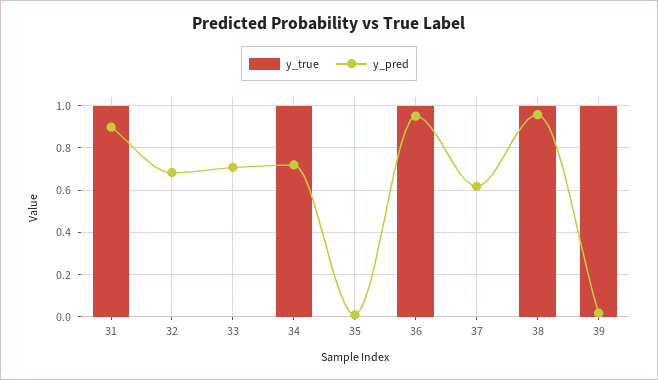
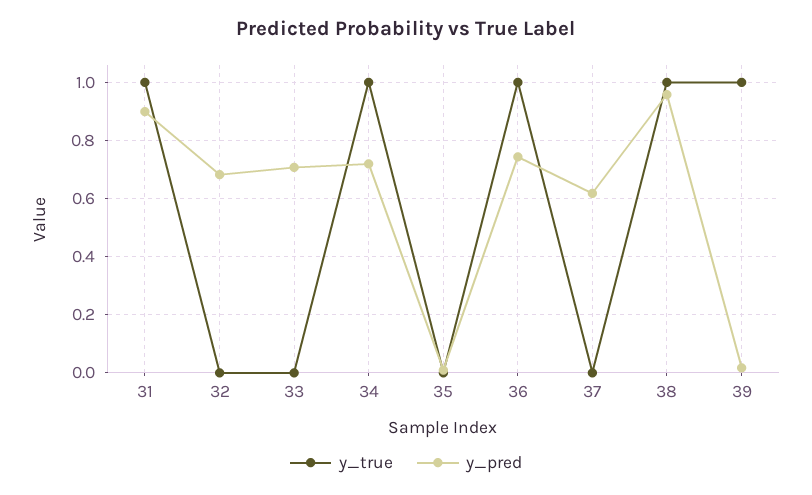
y_pred, 36: 0.95 -> 0.75

